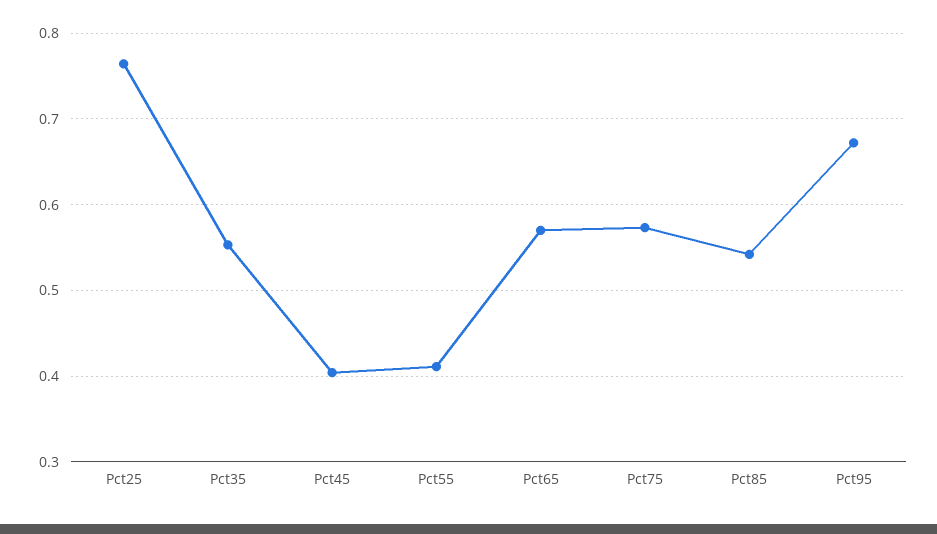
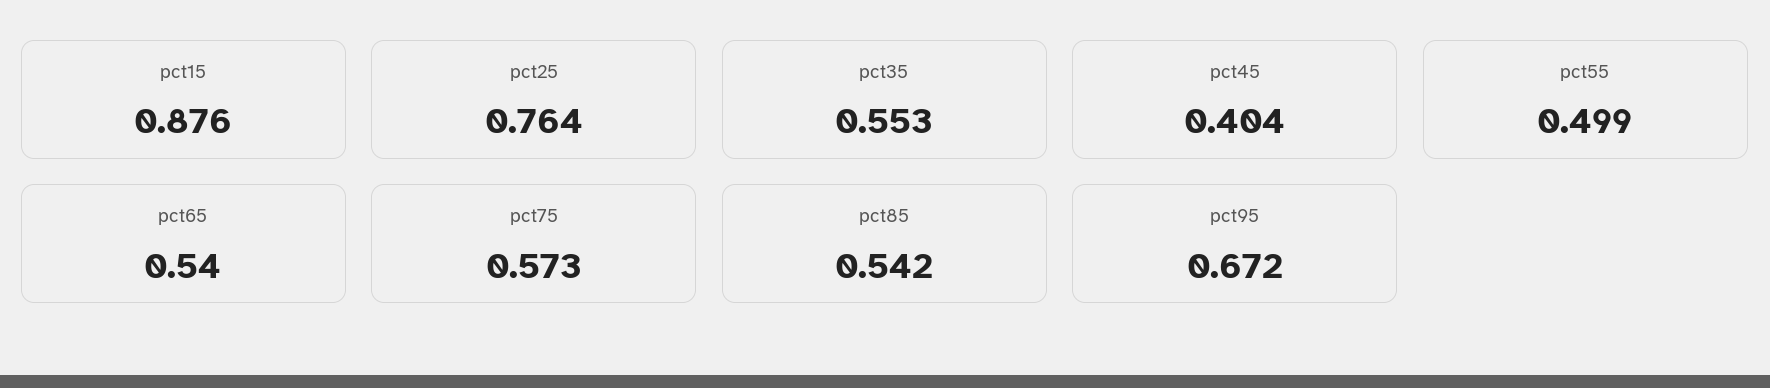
Pct55: 0.41 -> 0.499
Pct65: 0.57 -> 0.54
pct15: none -> 0.876

